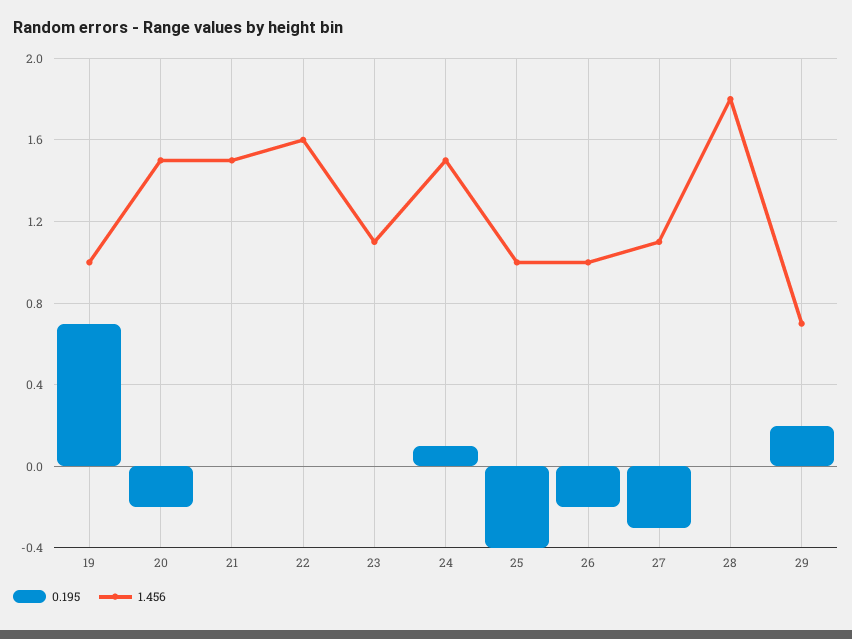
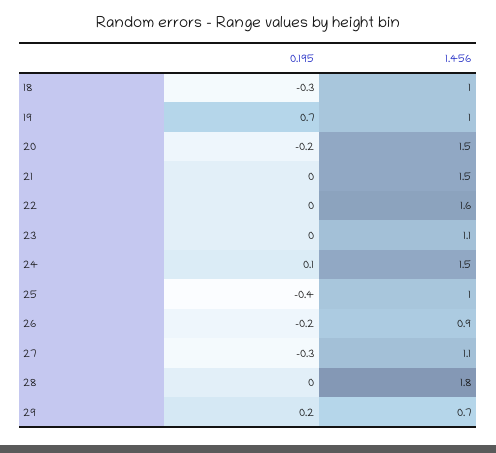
1.456, 26: 1 -> 0.9
0.195, 18: none -> -0.3
1.456, 18: none -> 1

